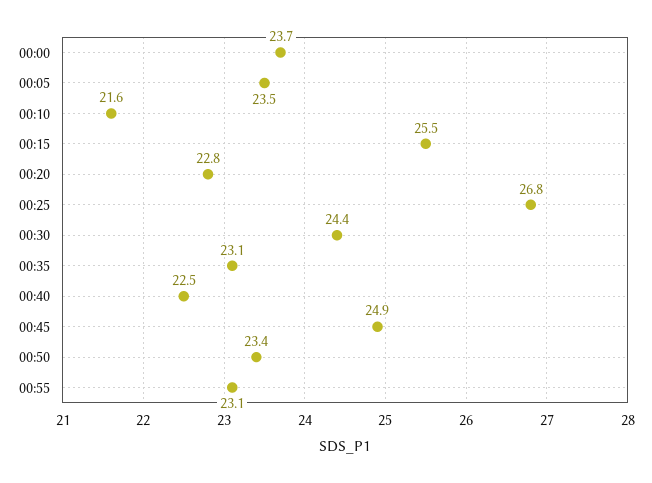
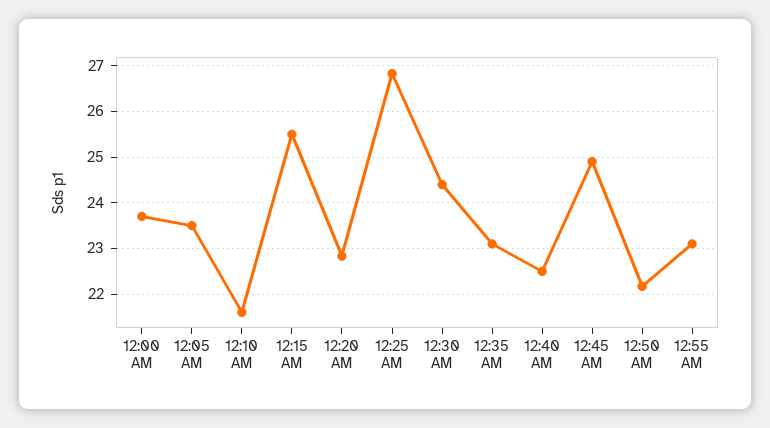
00:50: 23.4 -> 22.2

